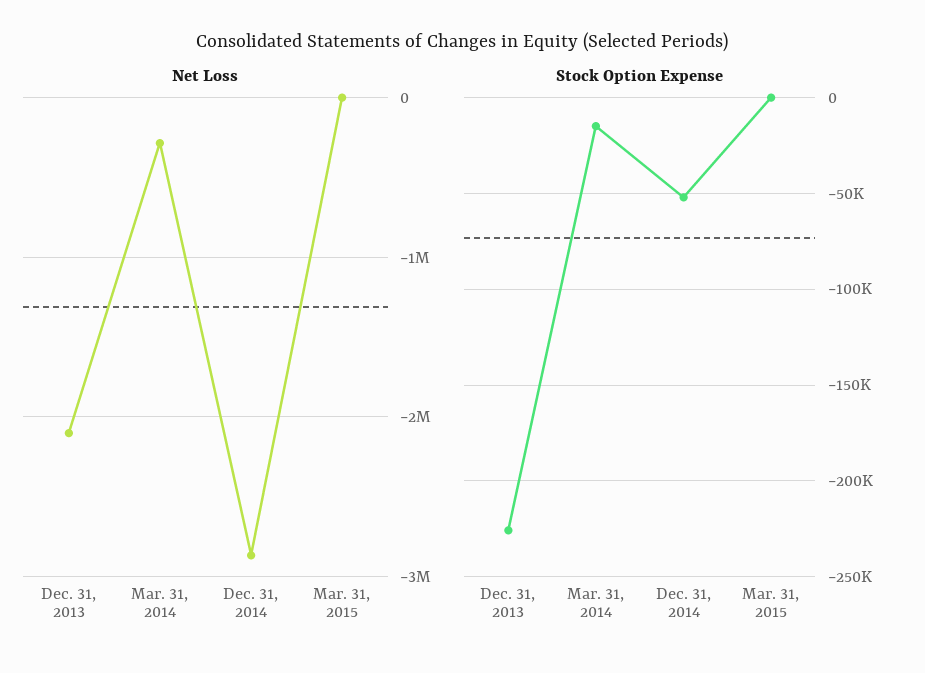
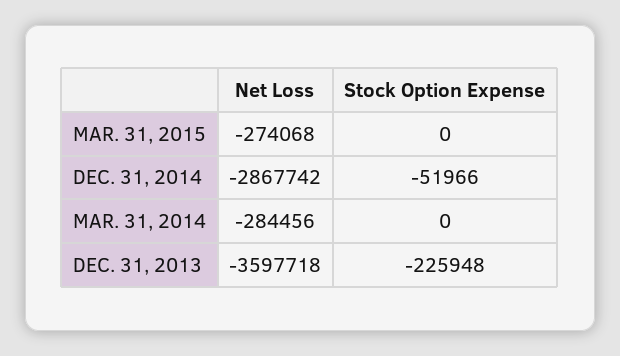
Net Loss, Dec. 31, 2013: -2100000 -> -3597718
Net Loss, Mar. 31, 2015: 0 -> -274068
Stock Option Expense, Mar. 31, 2014: -15000 -> 0

